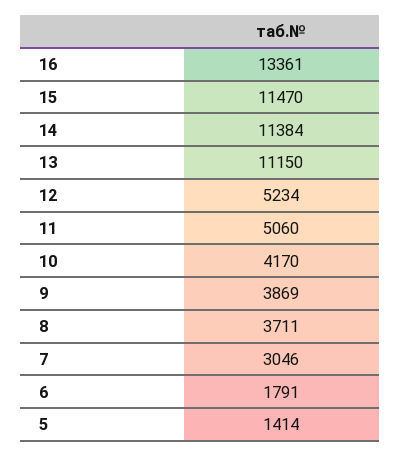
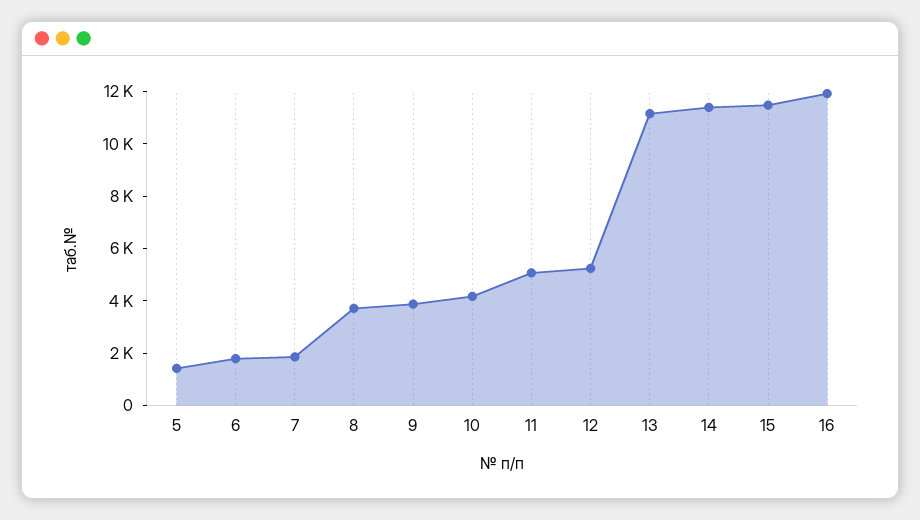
16: 13361 -> 12000
7: 3046 -> 2000

